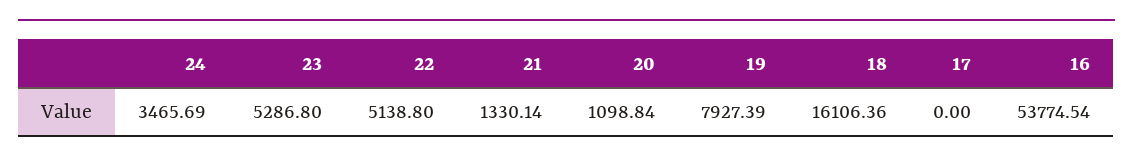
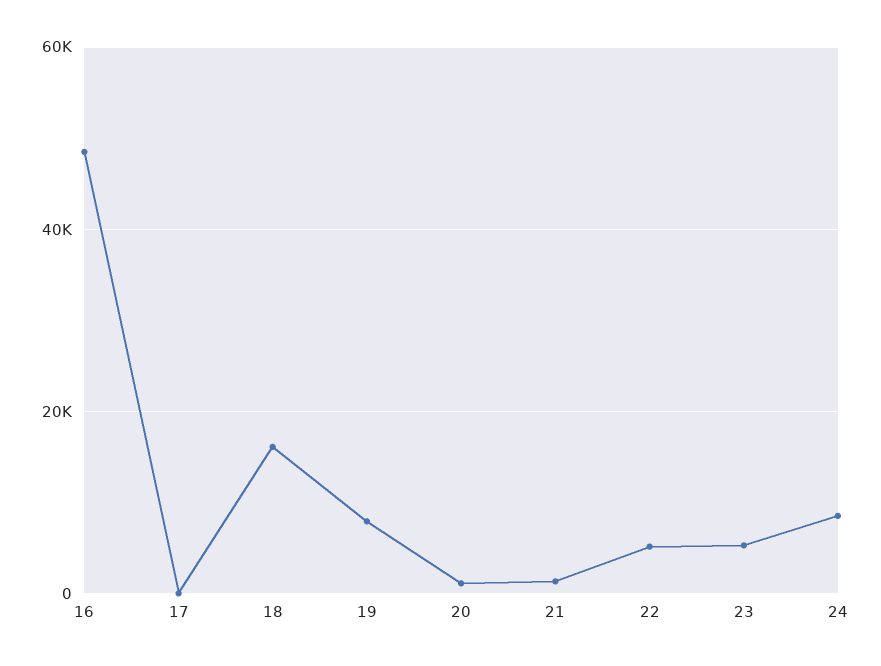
24: 3465.69 -> 8000
16: 53774.54 -> 48000

